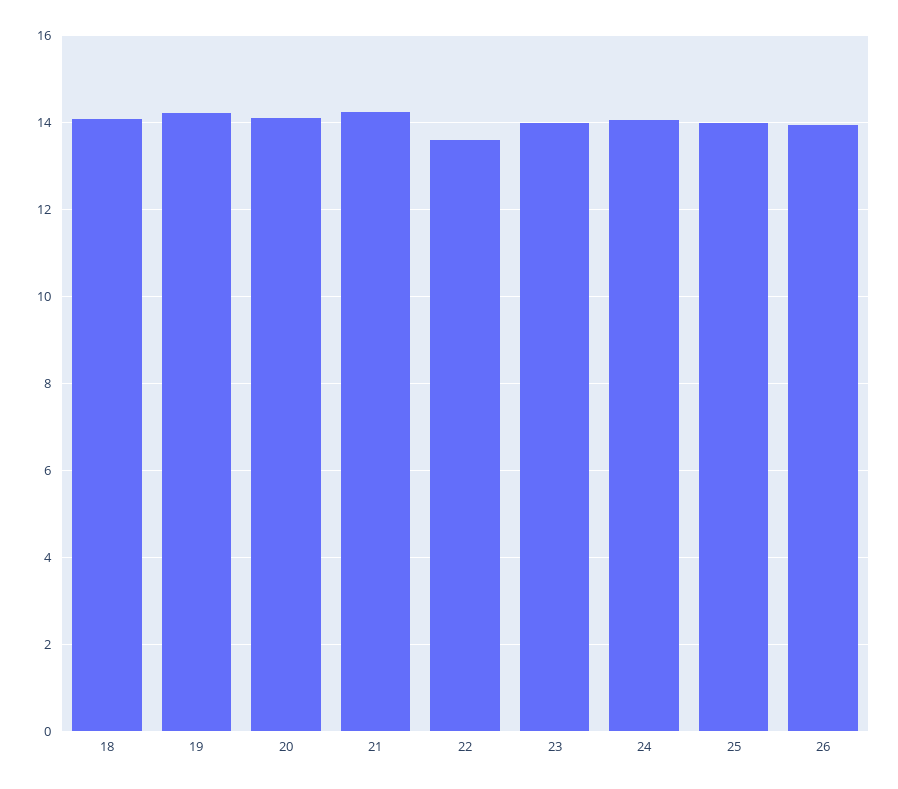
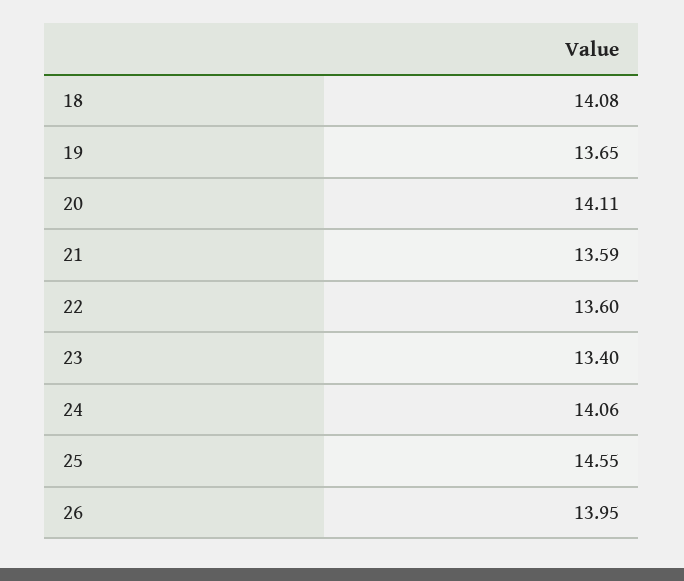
19: 14.2 -> 13.65
21: 14.2 -> 13.59
23: 14 -> 13.4
25: 14 -> 14.55

